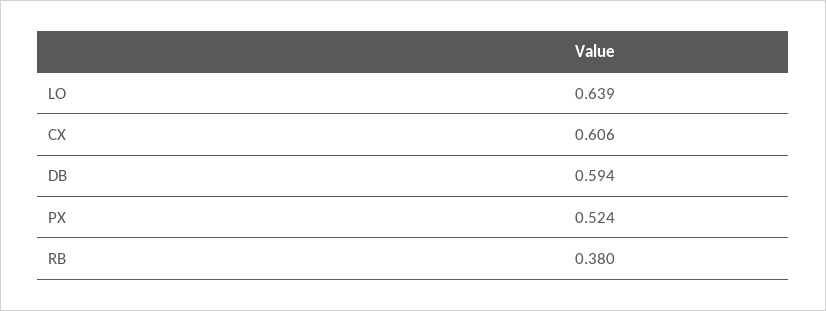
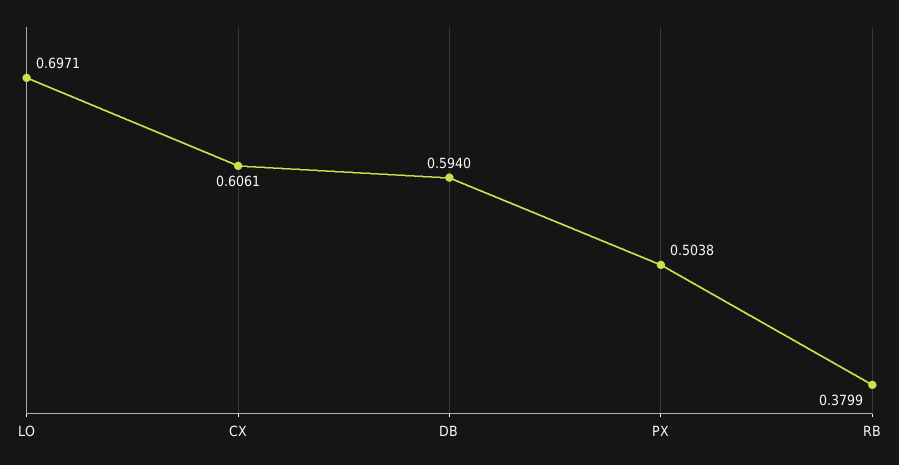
LO: 0.639 -> 0.6971
PX: 0.524 -> 0.5038

